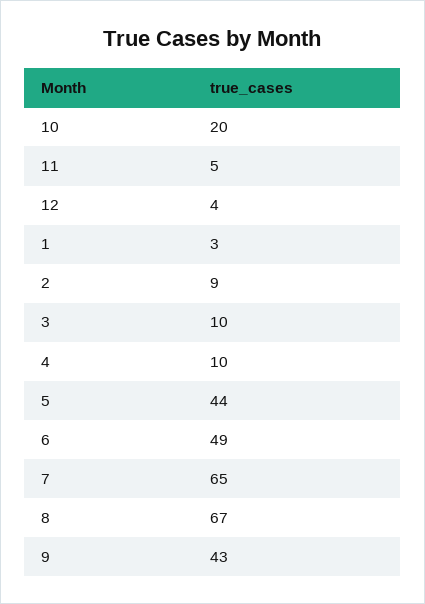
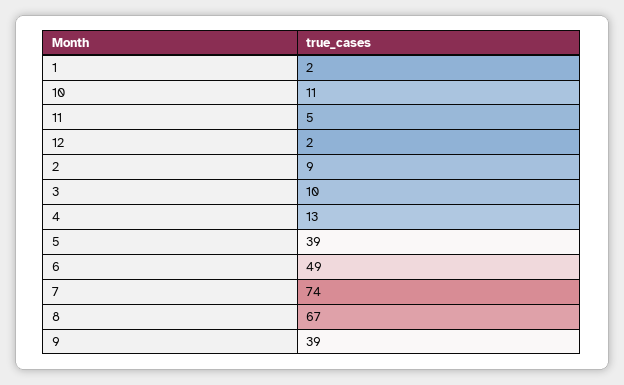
10: 20 -> 11
12: 4 -> 2
1: 3 -> 2
4: 10 -> 13
5: 44 -> 39
7: 65 -> 74
9: 43 -> 39

